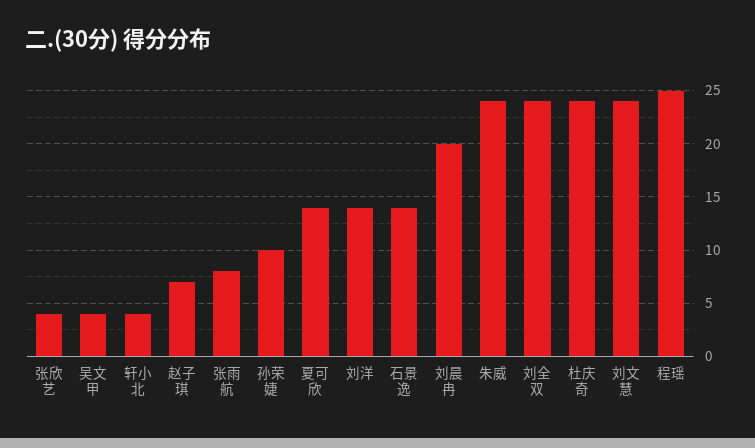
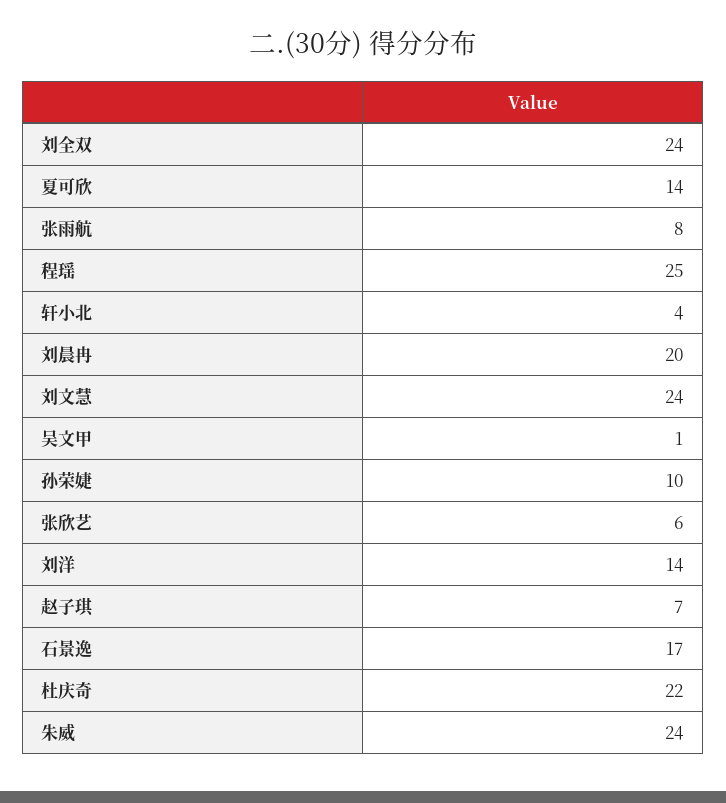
张欣艺: 4 -> 6
吴文甲: 4 -> 1
石景逸: 14 -> 17
杜庆奇: 24 -> 22

